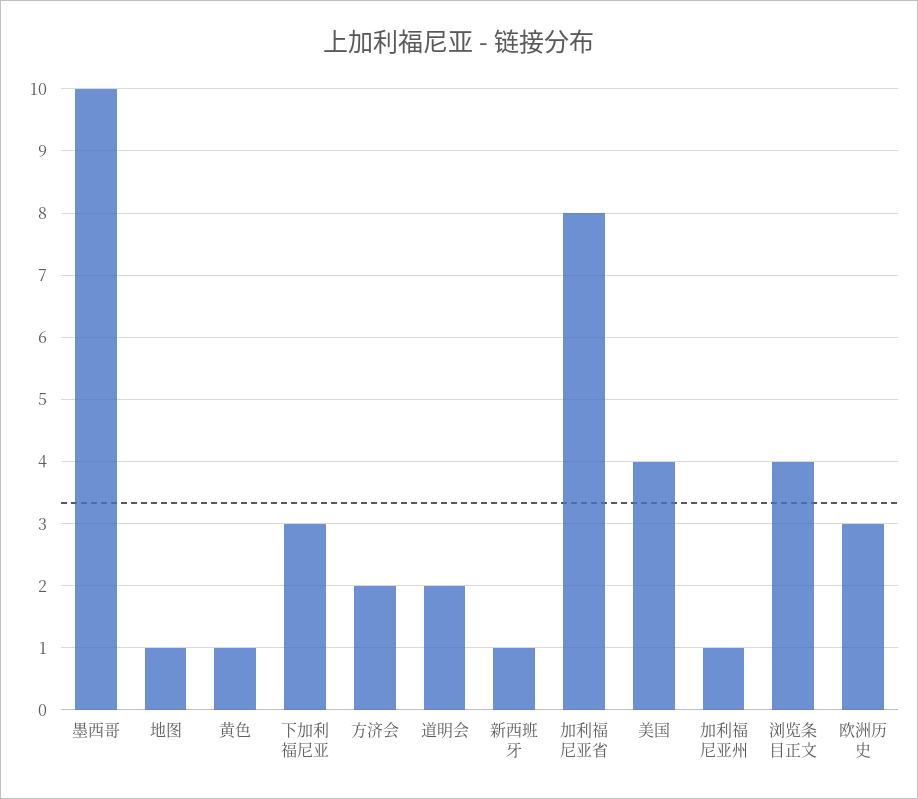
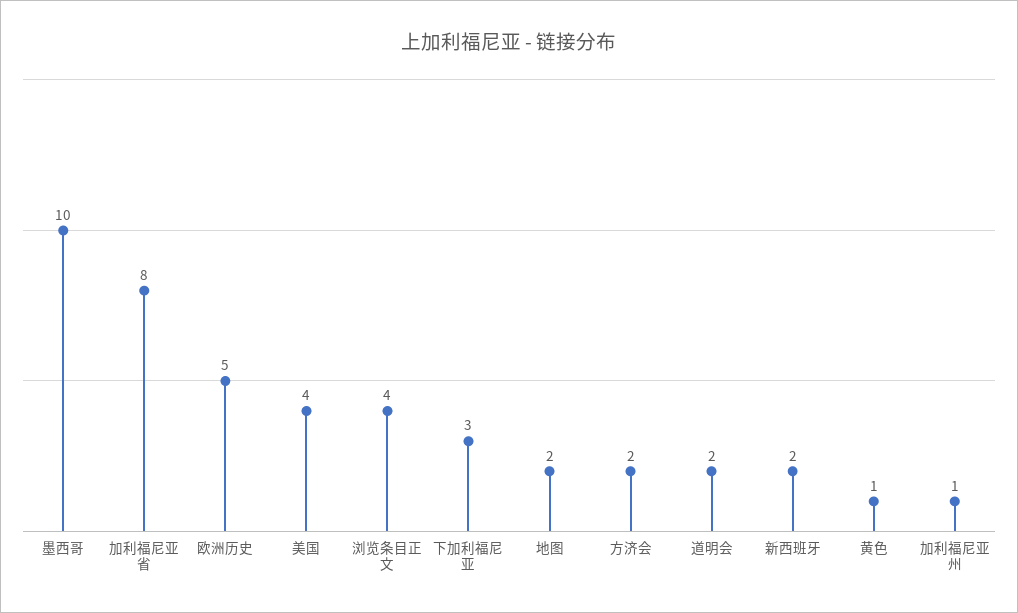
地图: 1 -> 2
新西班牙: 1 -> 2
欧洲历史: 3 -> 5

